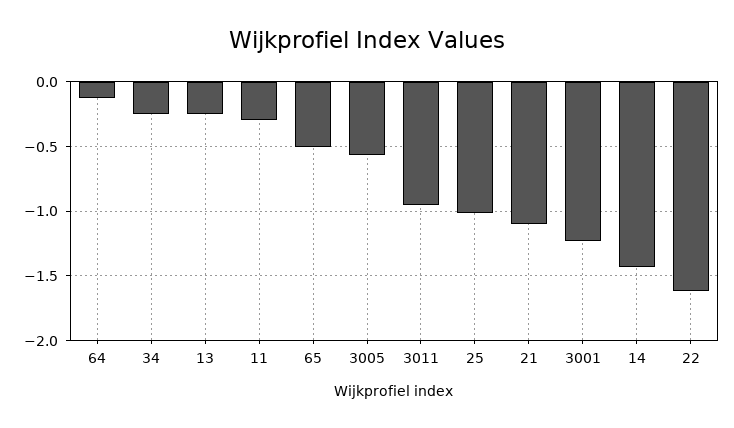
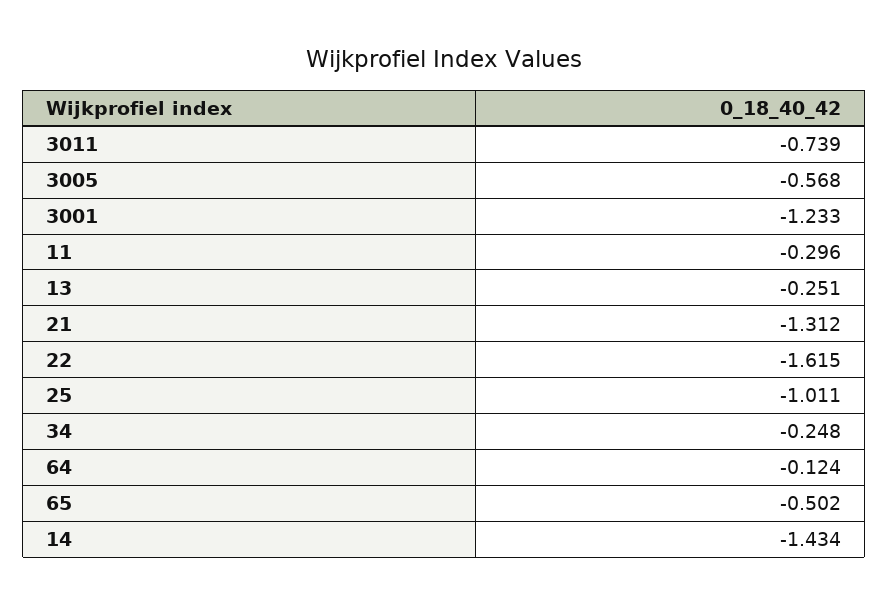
3011: -0.95 -> -0.739
21: -1.1 -> -1.312

